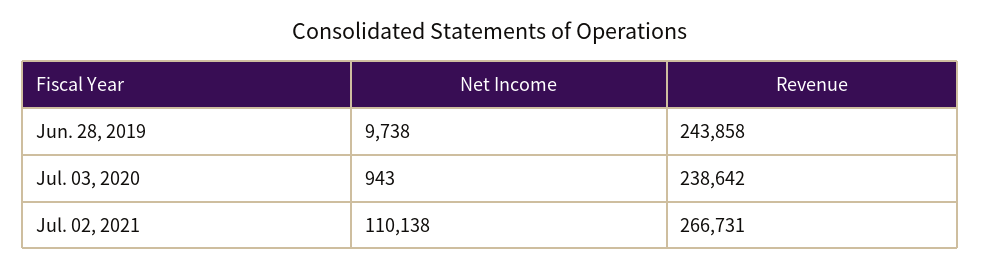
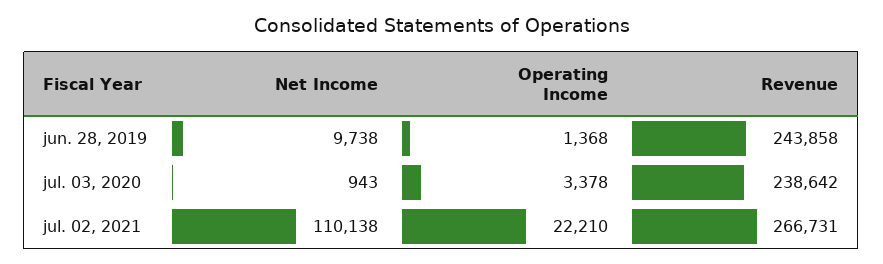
Operating Income, Jun. 28, 2019: none -> 1368
Operating Income, Jul. 03, 2020: none -> 3378
Operating Income, Jul. 02, 2021: none -> 22210

